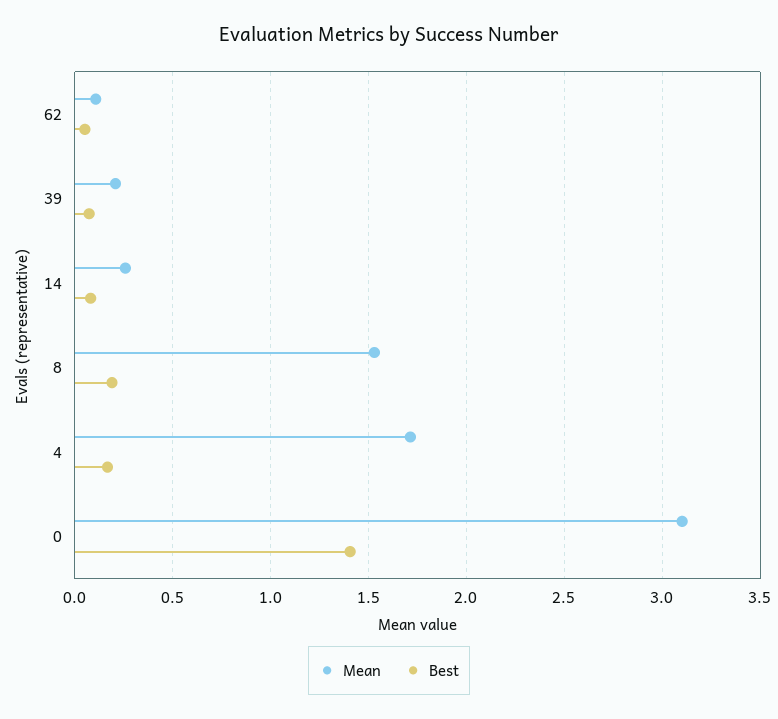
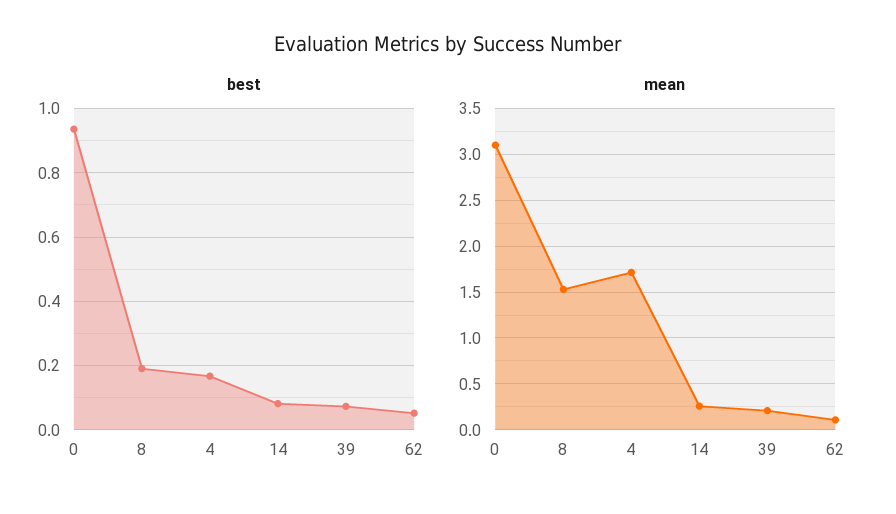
Best, 0: 1.4 -> 0.94

